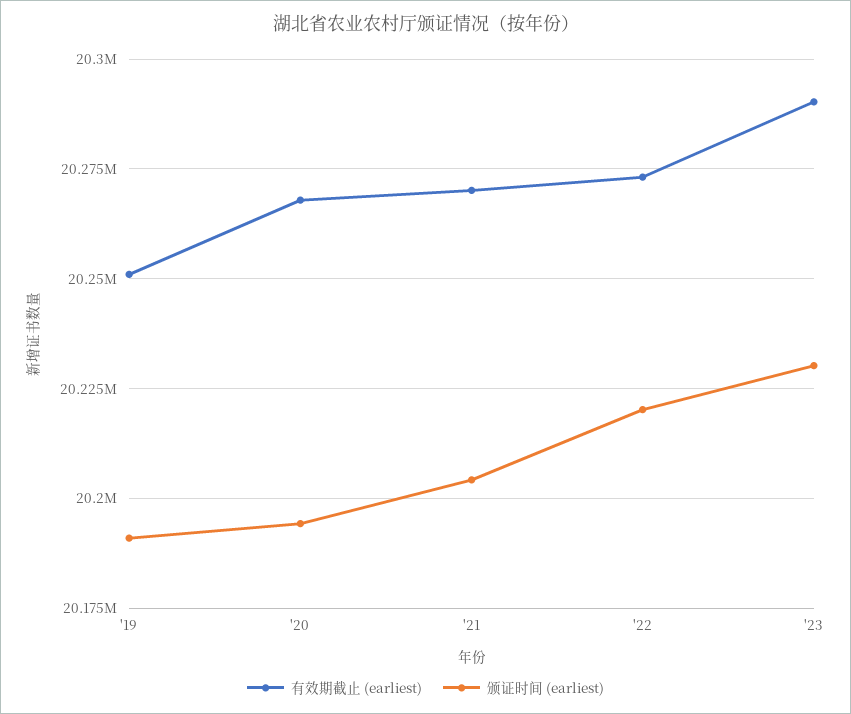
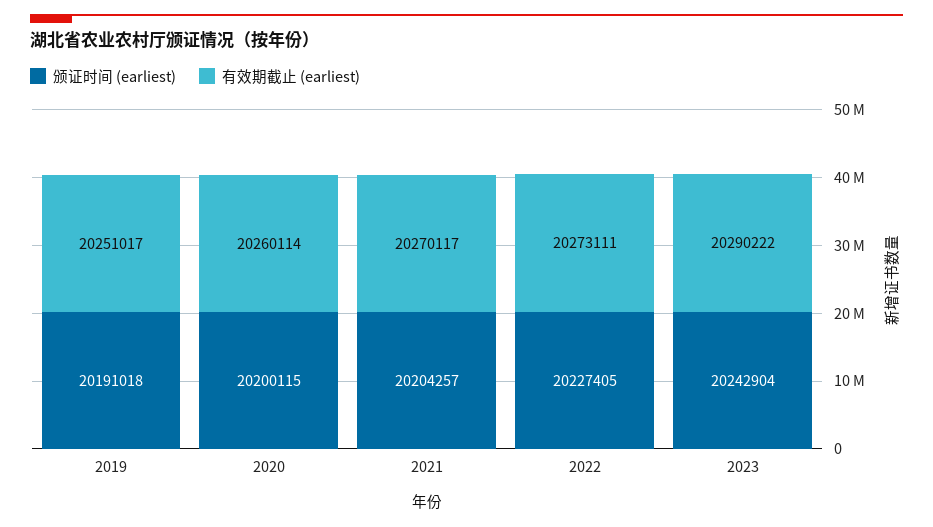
有效期截止 (earliest), '20: 20267500 -> 20260114
颁证时间 (earliest), '20: 20195000 -> 20200115
颁证时间 (earliest), '22: 20220000 -> 20227405
颁证时间 (earliest), '23: 20230000 -> 20242904

